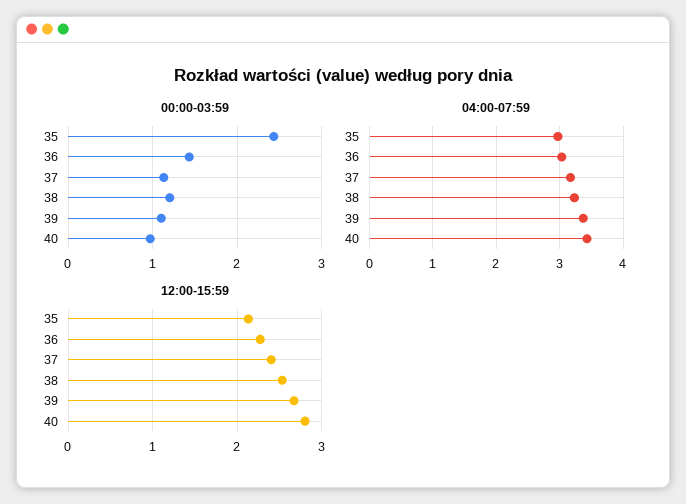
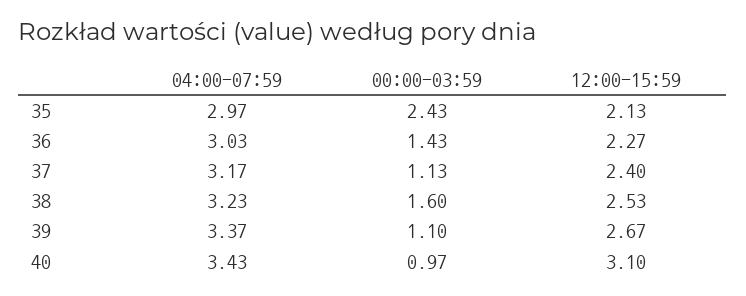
00:00-03:59, 38: 1.2 -> 1.6
12:00-15:59, 40: 2.8 -> 3.1

